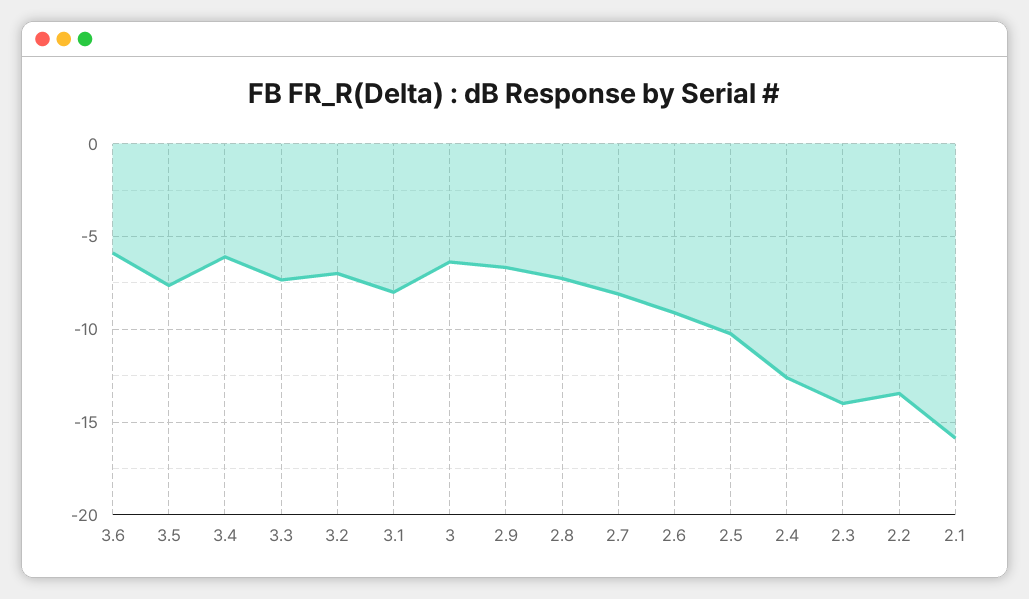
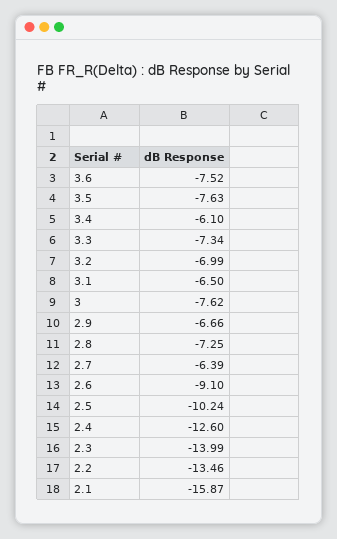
3.6: -6 -> -7.52
3.1: -8 -> -6.5
3: -6.5 -> -7.62
2.7: -8 -> -6.39

